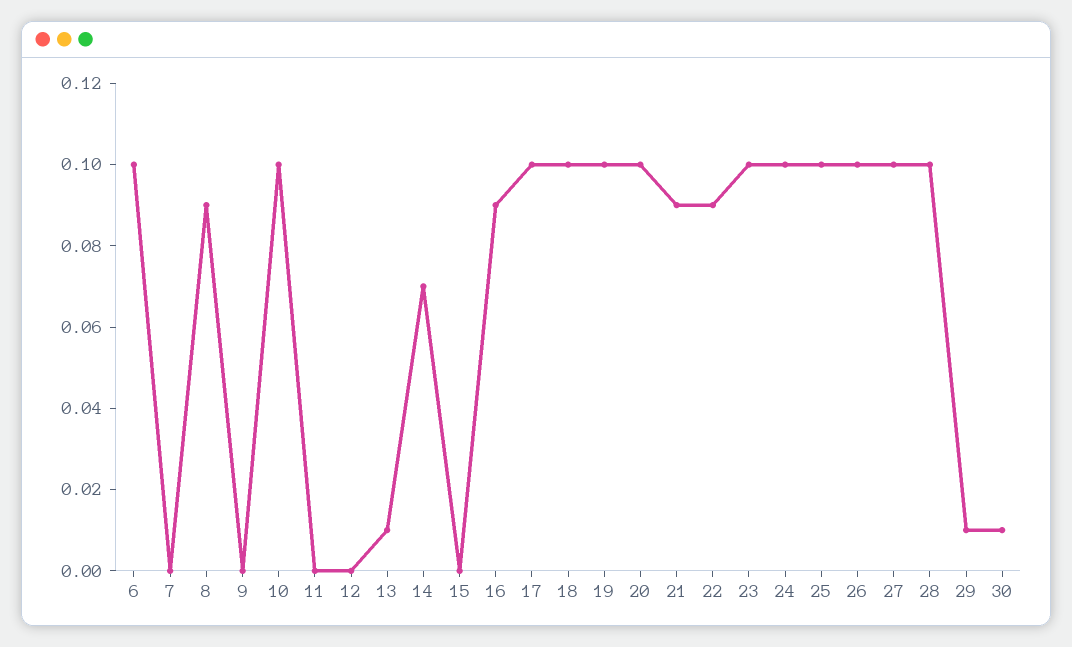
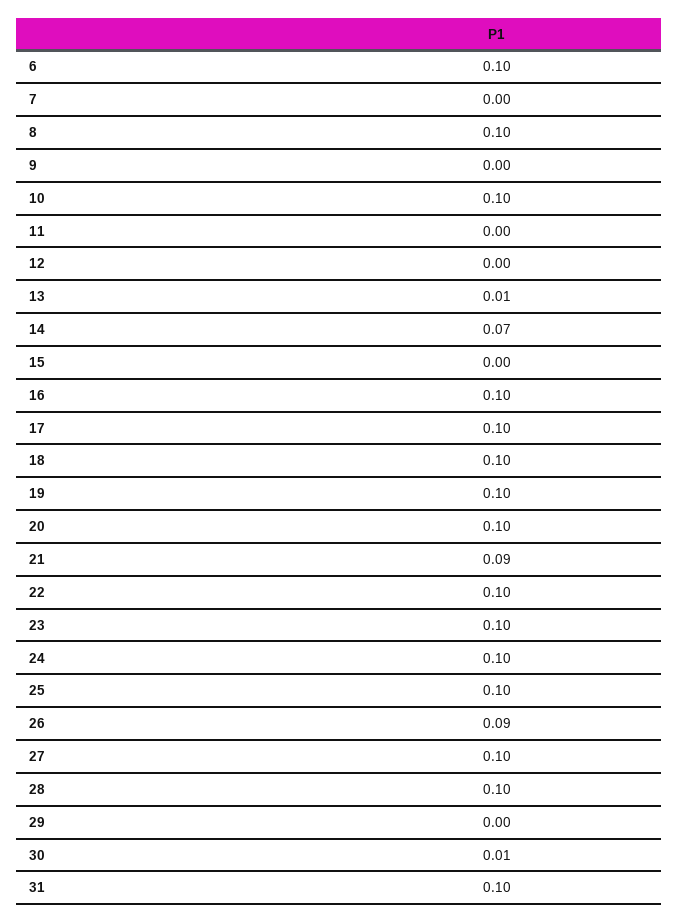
8: 0.09 -> 0.1
16: 0.09 -> 0.1
22: 0.09 -> 0.1
26: 0.1 -> 0.09
29: 0.01 -> 0
31: none -> 0.1

